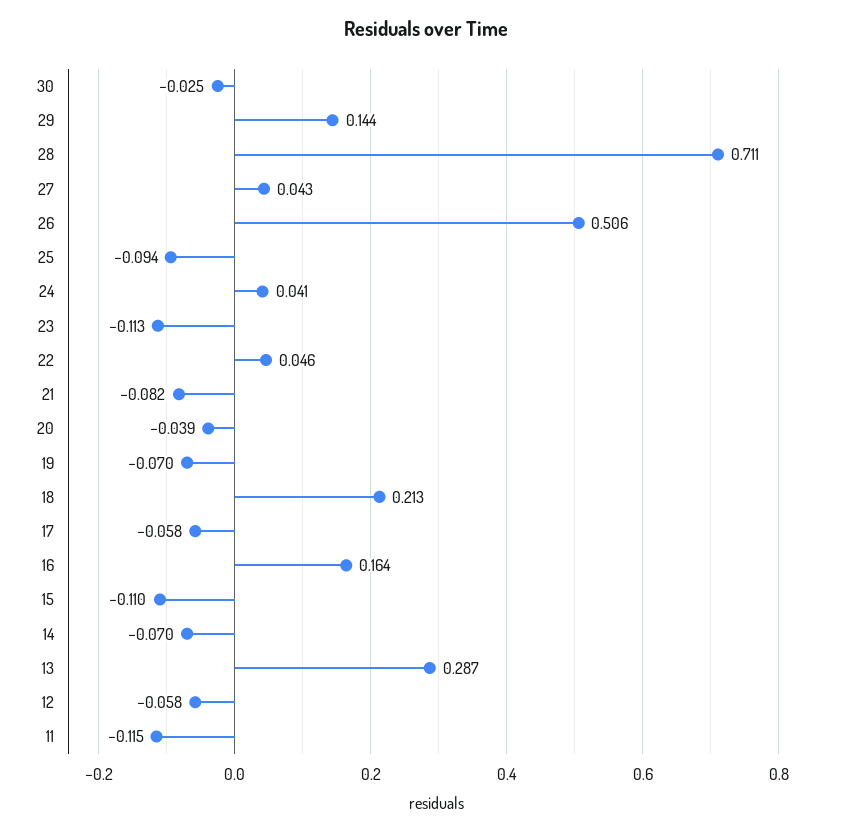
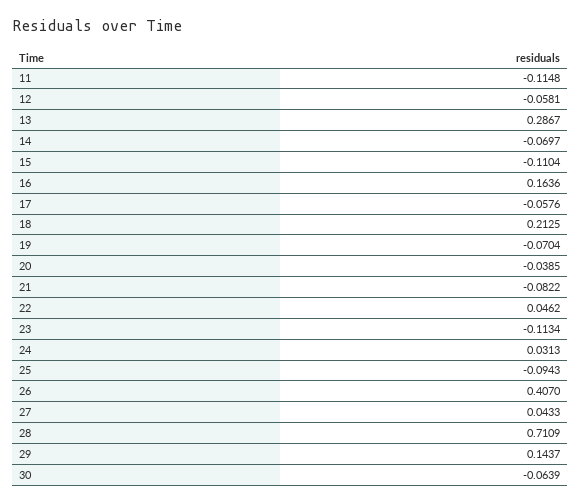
30: -0.025 -> -0.0639
26: 0.506 -> 0.407
24: 0.041 -> 0.0313

